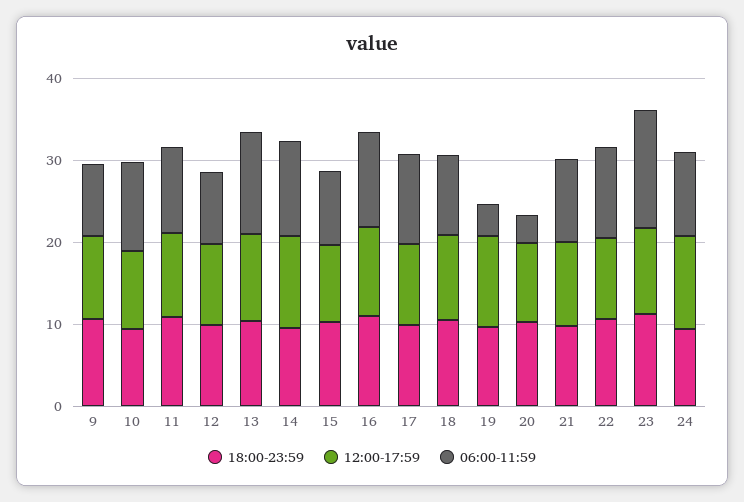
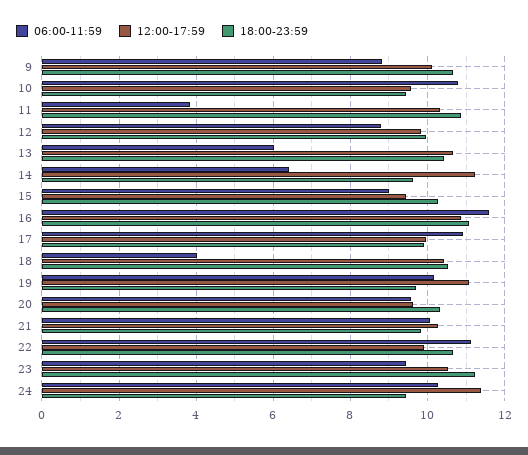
06:00-11:59, 11: 10 -> 3.8
06:00-11:59, 13: 12 -> 6
06:00-11:59, 14: 12 -> 6.4
06:00-11:59, 18: 10 -> 4
06:00-11:59, 19: 4 -> 10.2
06:00-11:59, 20: 4 -> 9.6
06:00-11:59, 23: 14 -> 9.4

